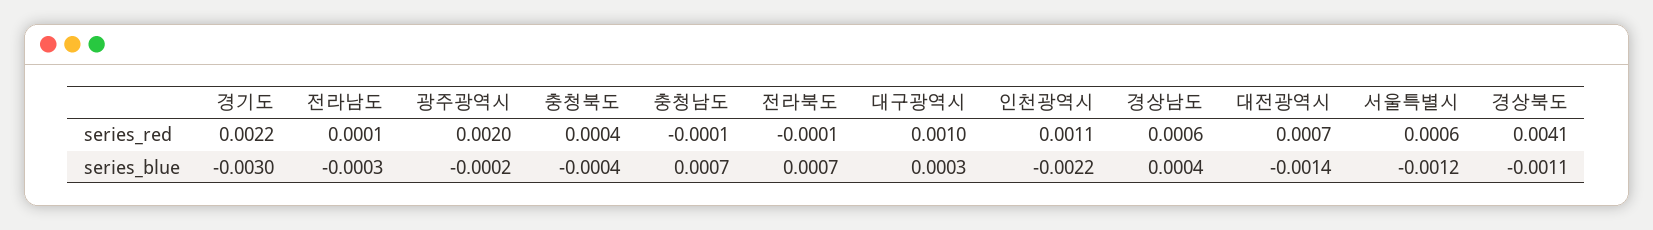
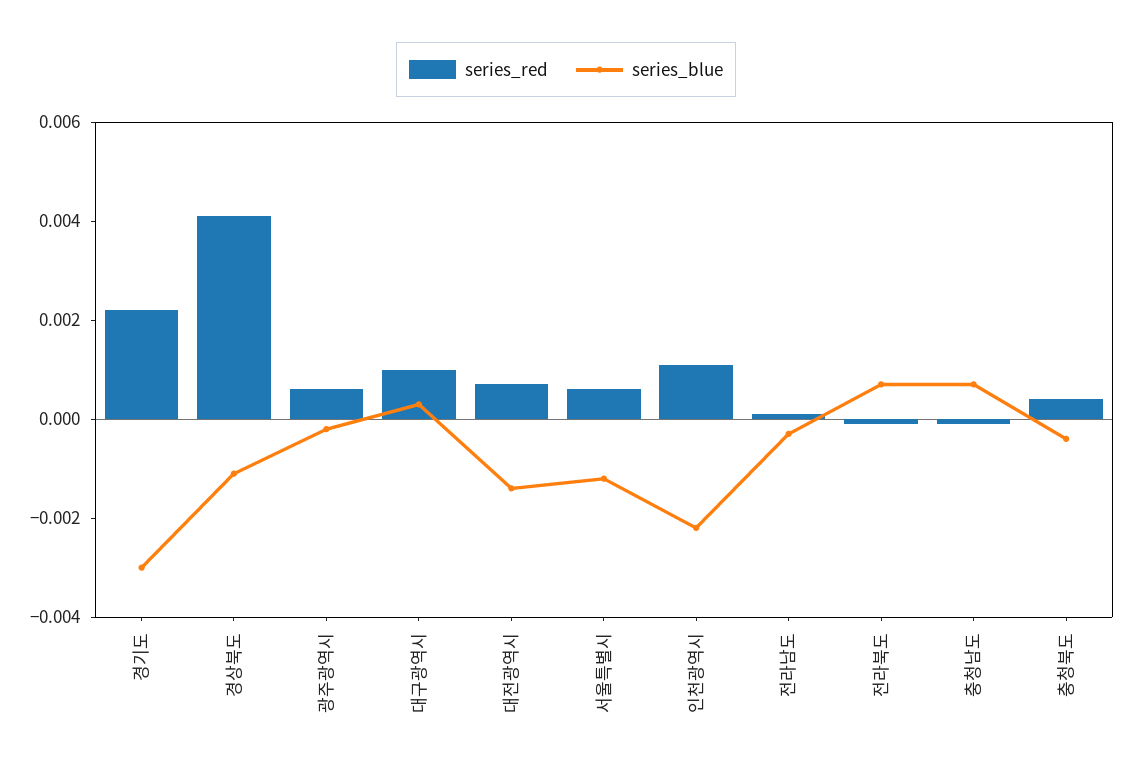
series_red, 광주광역시: 0.002 -> 0.0005
series_red, 경상남도: 0.0006 -> none
series_blue, 경상남도: 0.0004 -> none

